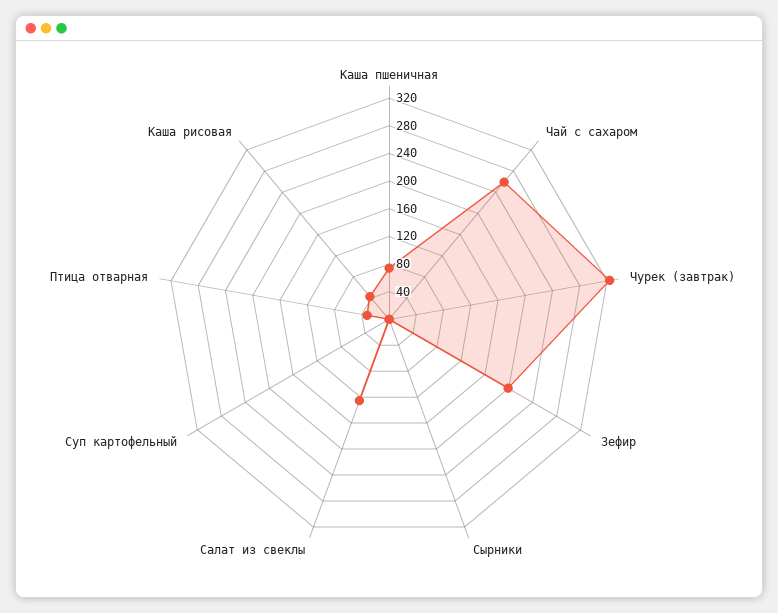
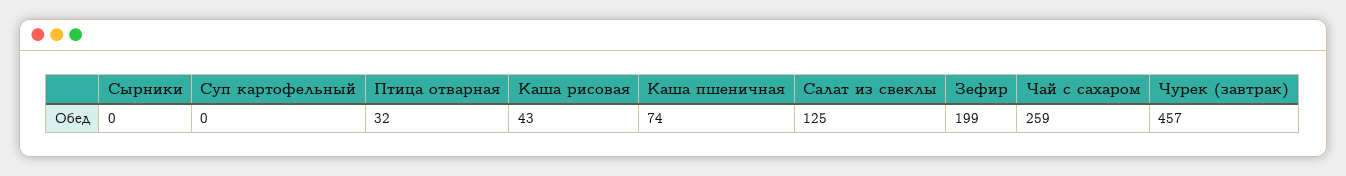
Чурек (завтрак): 320 -> 457

